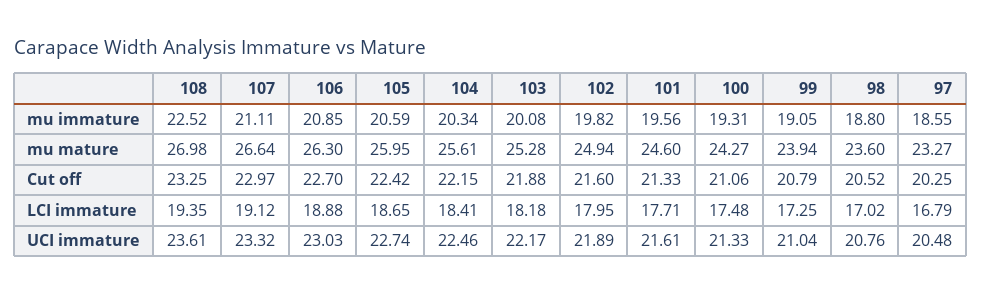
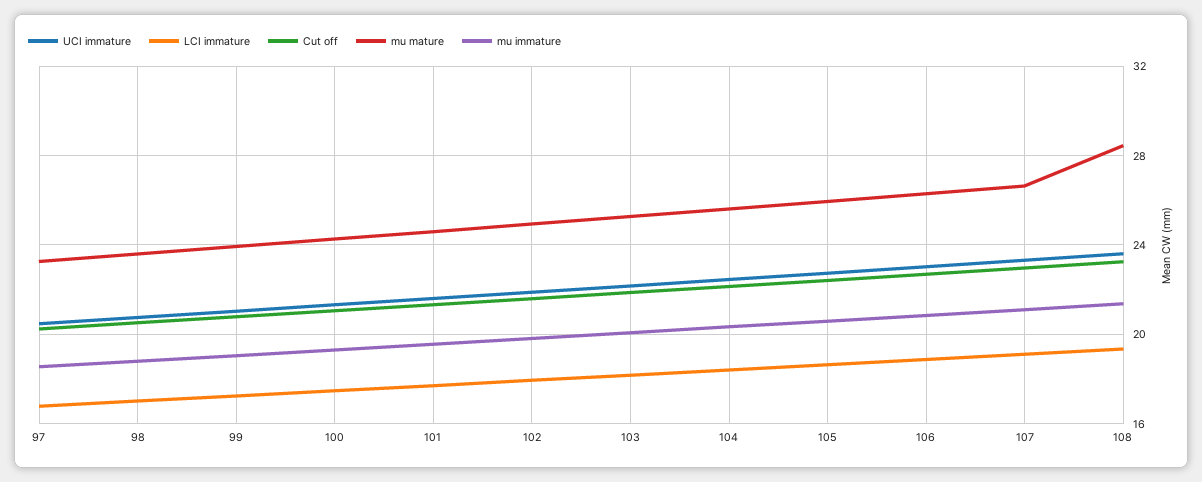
mu immature, 108: 22.52 -> 21.5
mu mature, 108: 26.98 -> 28.5

